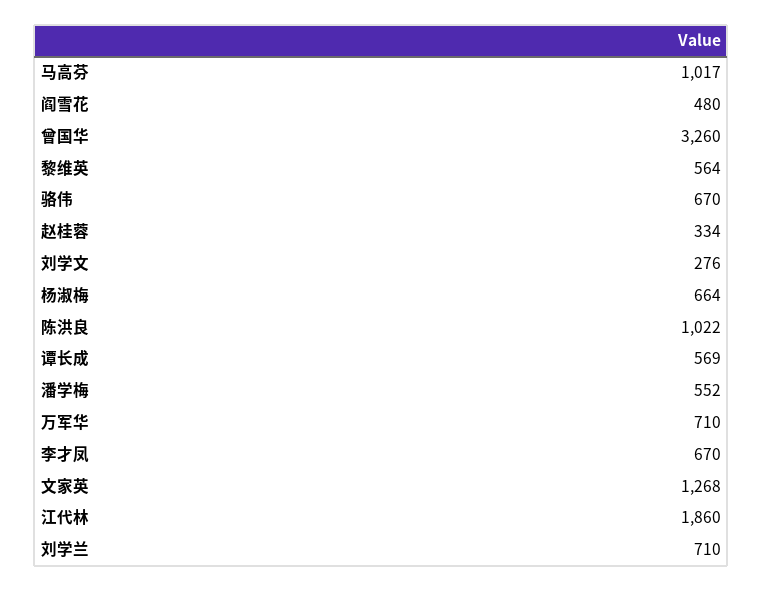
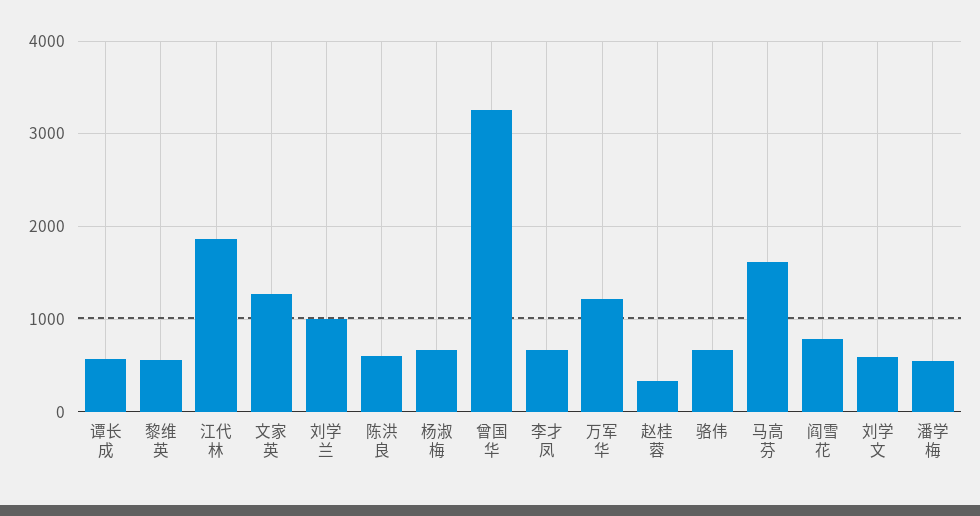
马高芬: 1017 -> 1600
阎雪花: 480 -> 800
刘学文: 276 -> 600
陈洪良: 1022 -> 600
万军华: 710 -> 1200
刘学兰: 710 -> 1000

